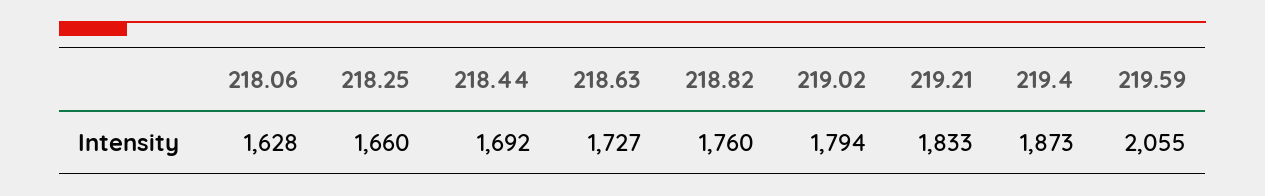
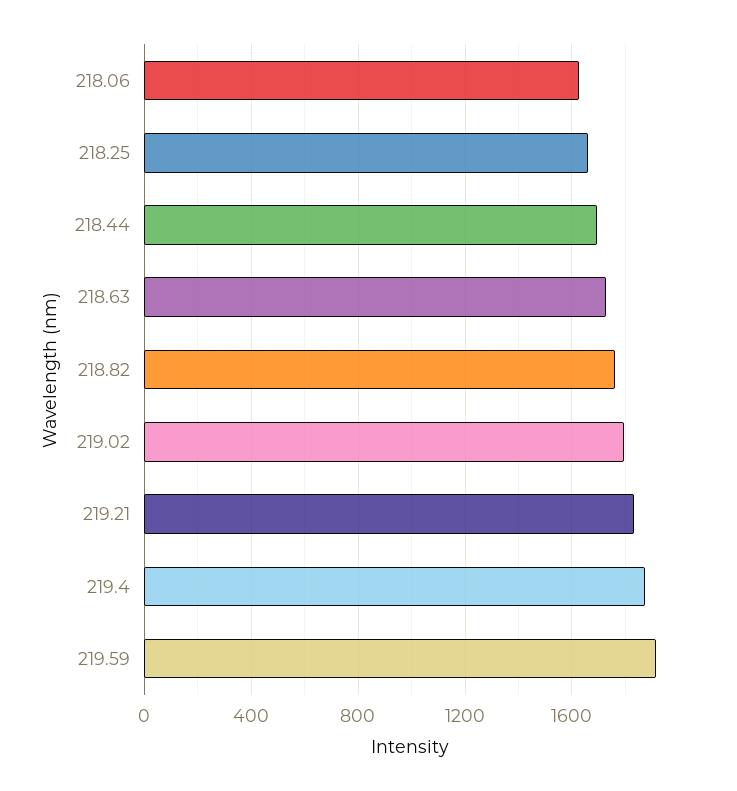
219.59: 2055 -> 1900

